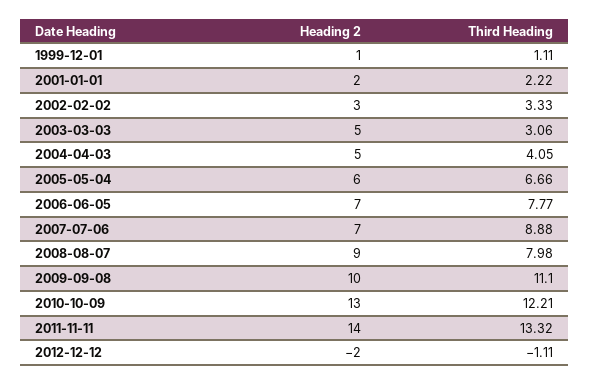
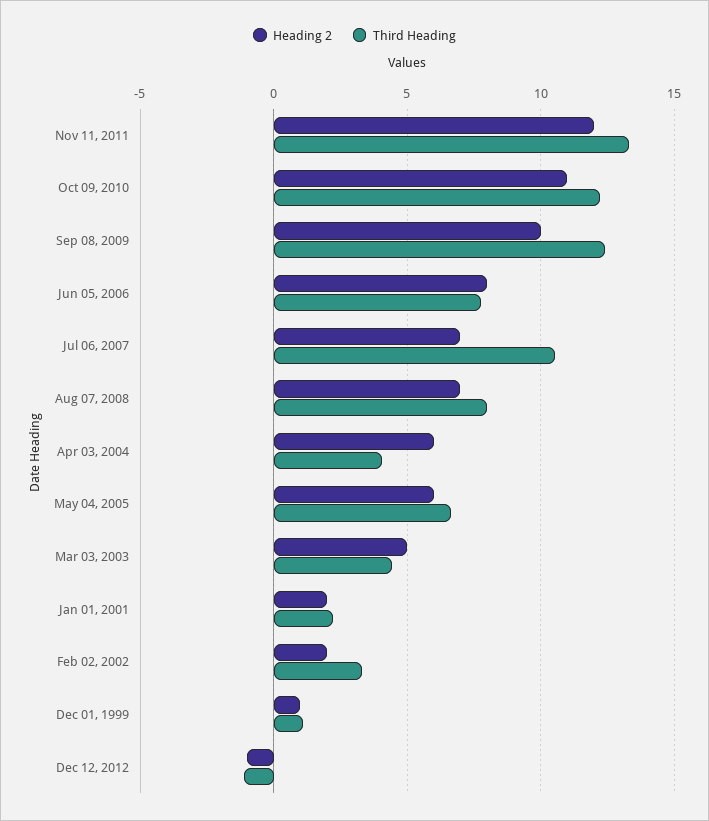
Heading 2, 2002-02-02: 3 -> 2
Third Heading, 2003-03-03: 3.06 -> 4.5
Heading 2, 2004-04-03: 5 -> 6
Heading 2, 2006-06-05: 7 -> 8
Third Heading, 2007-07-06: 8.88 -> 10.5
Heading 2, 2008-08-07: 9 -> 7
Third Heading, 2009-09-08: 11.1 -> 12.5
Heading 2, 2010-10-09: 13 -> 11
Heading 2, 2011-11-11: 14 -> 12
Heading 2, 2012-12-12: -2 -> -1

